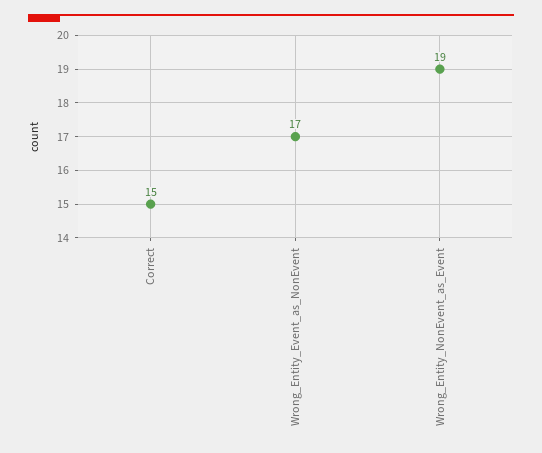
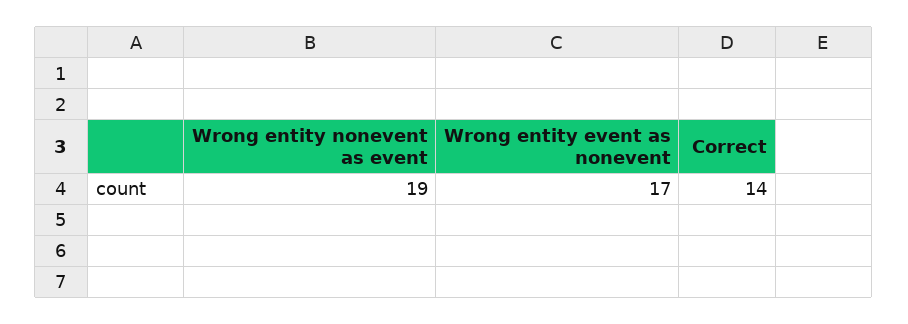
Correct: 15 -> 14

